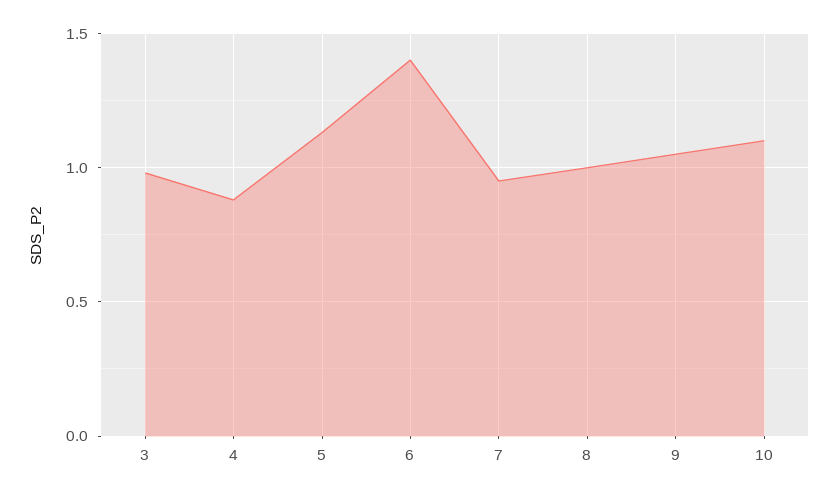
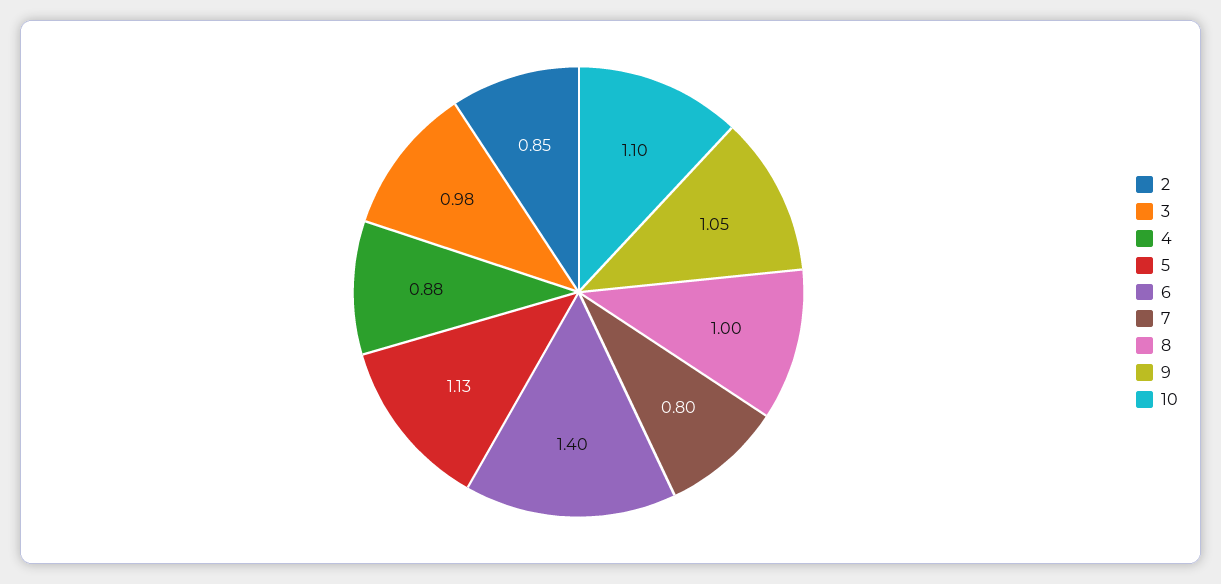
7: 0.95 -> 0.8
2: none -> 0.85

